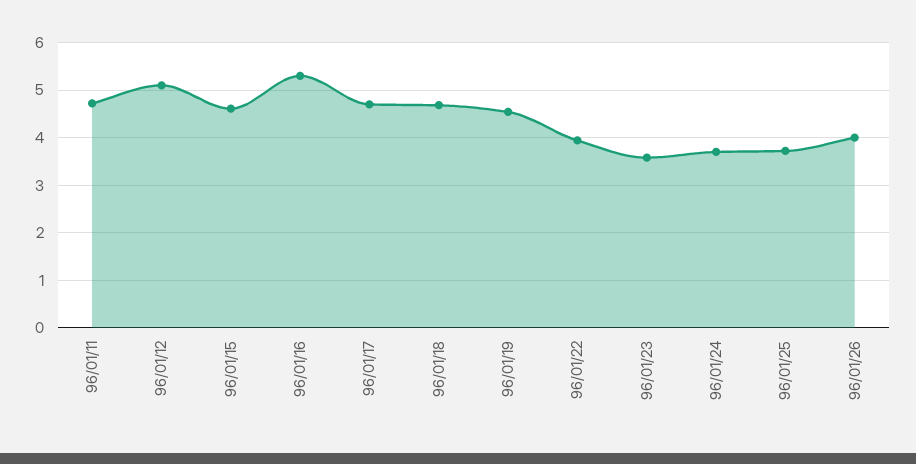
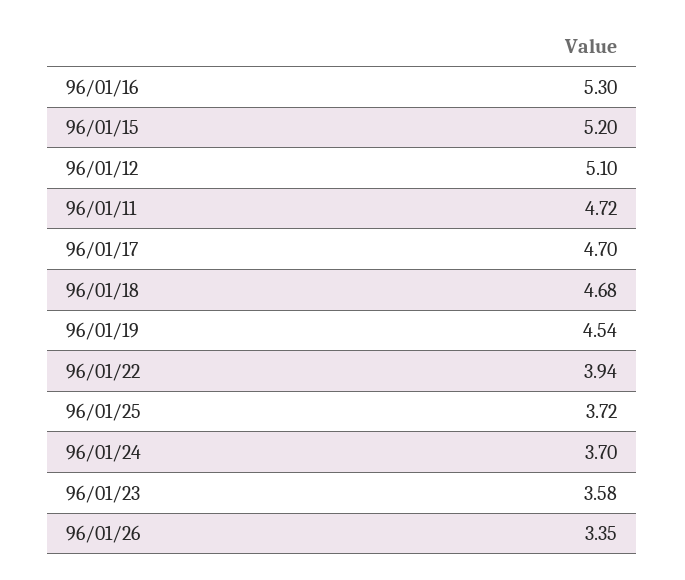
96/01/15: 4.6 -> 5.2
96/01/26: 4 -> 3.35

